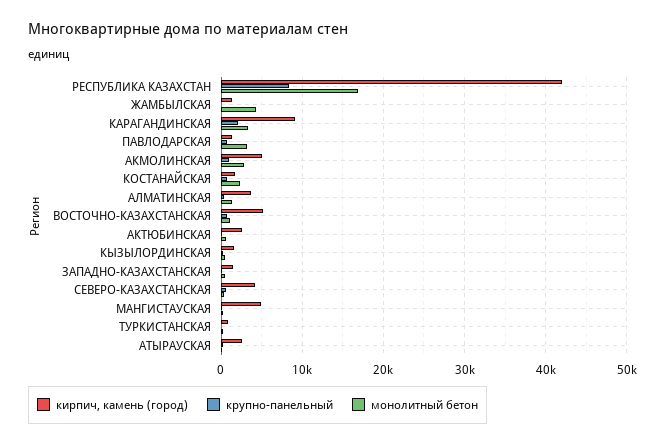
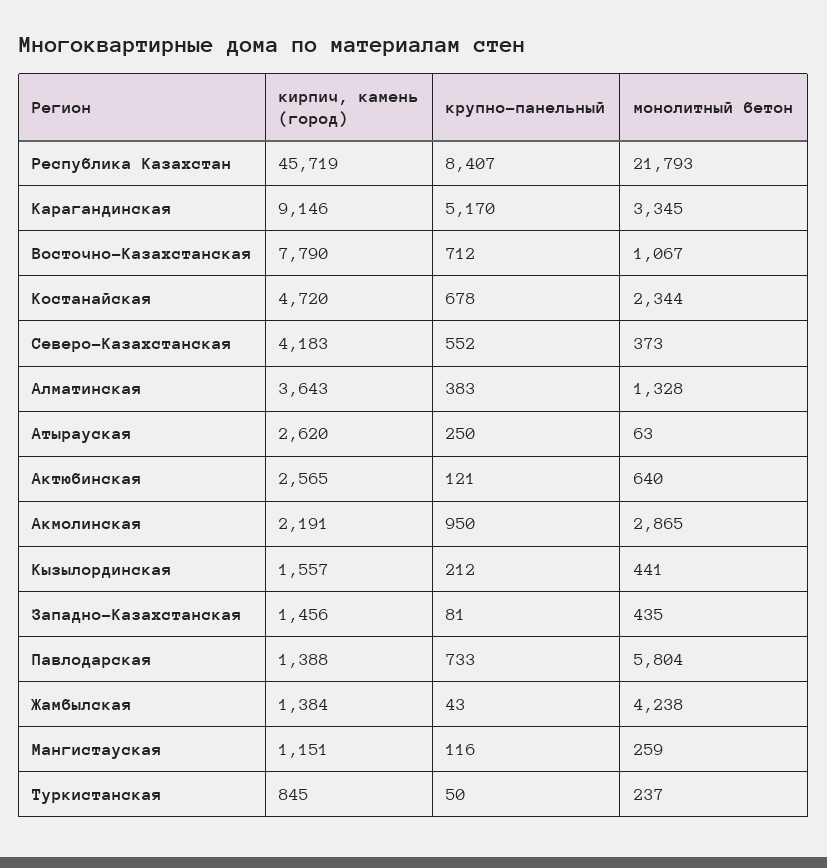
кирпич, камень (город), РЕСПУБЛИКА КАЗАХСТАН: 42000 -> 45719
монолитный бетон, РЕСПУБЛИКА КАЗАХСТАН: 17000 -> 21793
крупно-панельный, КАРАГАНДИНСКАЯ: 2000 -> 5170
монолитный бетон, ПАВЛОДАРСКАЯ: 3000 -> 5804
кирпич, камень (город), АКМОЛИНСКАЯ: 5000 -> 2191
кирпич, камень (город), КОСТАНАЙСКАЯ: 2000 -> 4720
кирпич, камень (город), ВОСТОЧНО-КАЗАХСТАНСКАЯ: 5000 -> 7790
кирпич, камень (город), МАНГИСТАУСКАЯ: 5000 -> 1151

